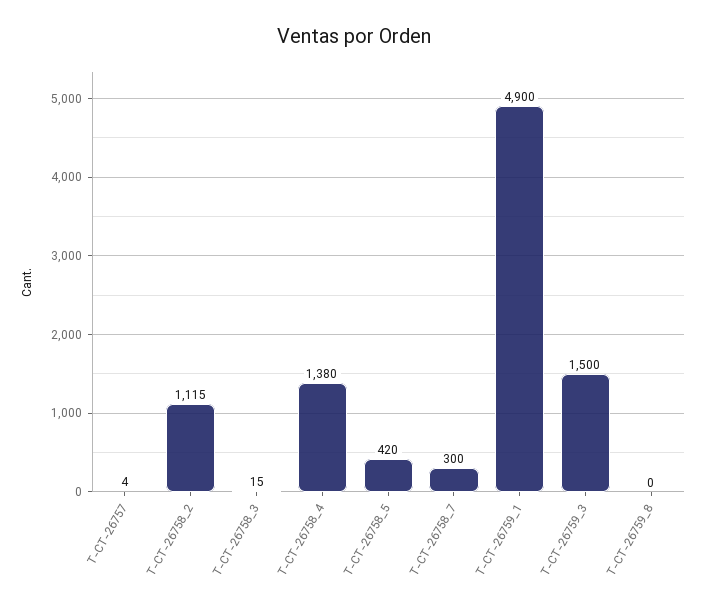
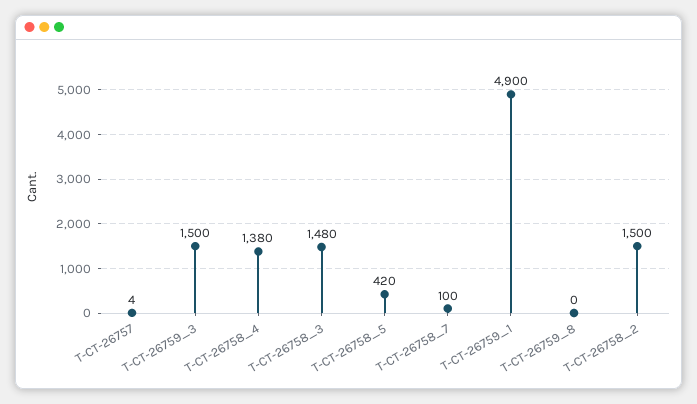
T-CT-26758_2: 1115 -> 1500
T-CT-26758_3: 15 -> 1480
T-CT-26758_7: 300 -> 100

